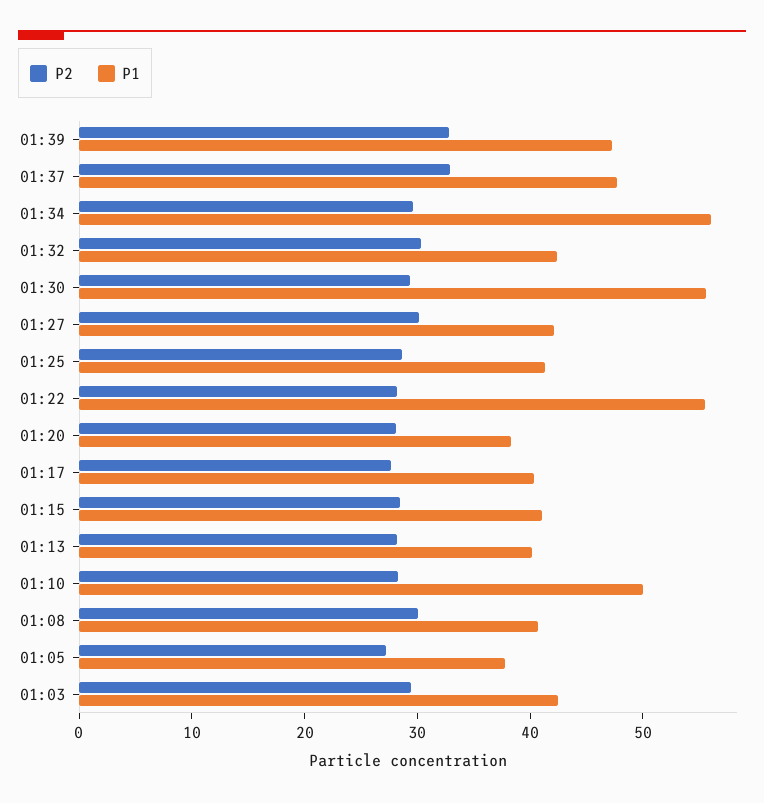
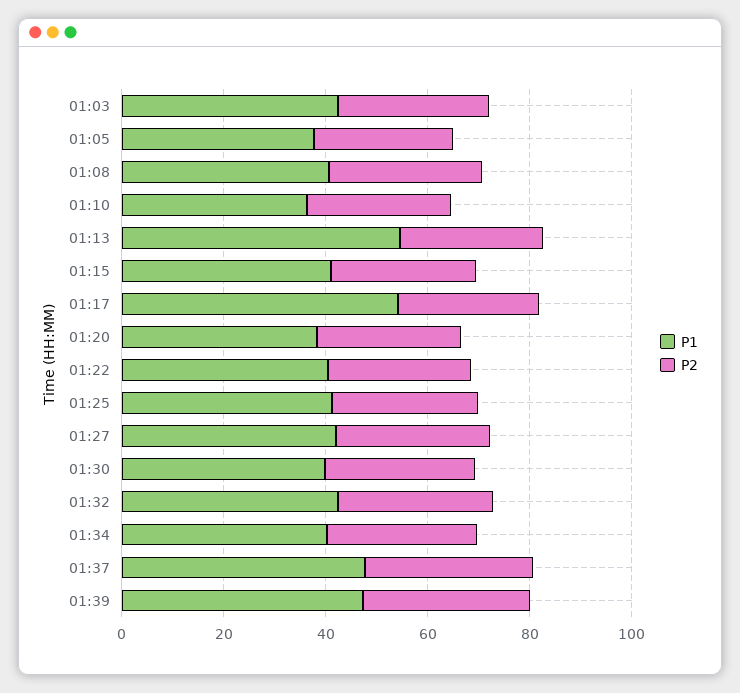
P1, 01:34: 56 -> 40
P1, 01:30: 56 -> 40
P1, 01:22: 56 -> 40
P1, 01:17: 40 -> 55
P1, 01:13: 40 -> 55
P1, 01:10: 50 -> 35

